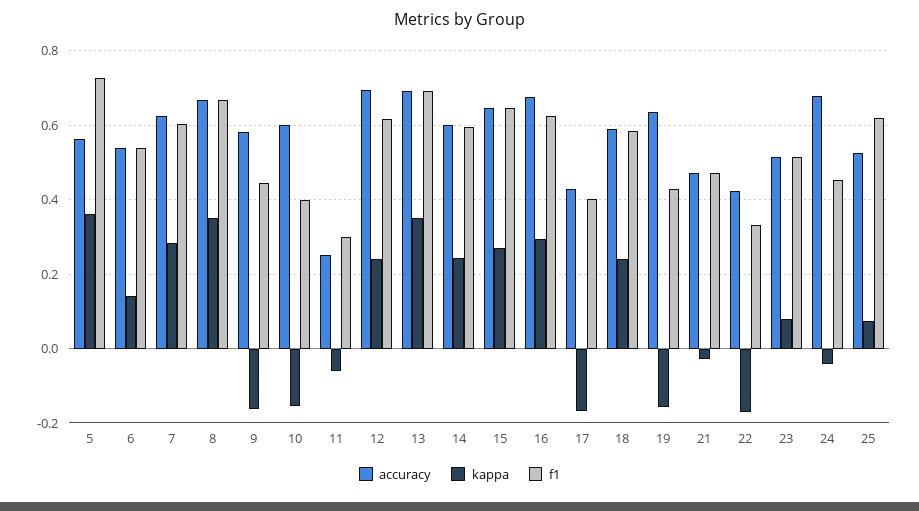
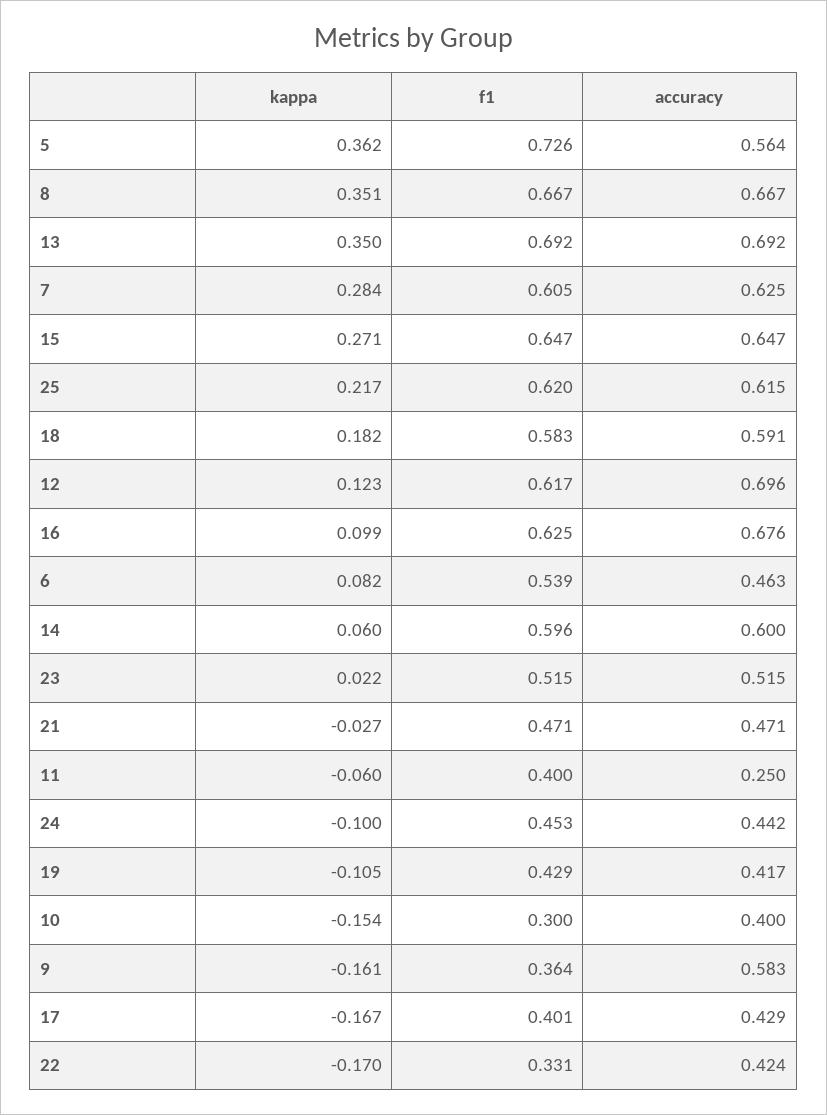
accuracy, 6: 0.54 -> 0.463
kappa, 6: 0.14 -> 0.082
f1, 9: 0.44 -> 0.364
accuracy, 10: 0.6 -> 0.4
f1, 10: 0.4 -> 0.3
f1, 11: 0.3 -> 0.4
kappa, 12: 0.24 -> 0.123
kappa, 14: 0.24 -> 0.06
kappa, 16: 0.3 -> 0.099
kappa, 18: 0.24 -> 0.182
accuracy, 19: 0.64 -> 0.417
kappa, 19: -0.16 -> -0.105
kappa, 23: 0.08 -> 0.022
accuracy, 24: 0.68 -> 0.442
kappa, 24: -0.04 -> -0.1
accuracy, 25: 0.52 -> 0.615
kappa, 25: 0.08 -> 0.217

